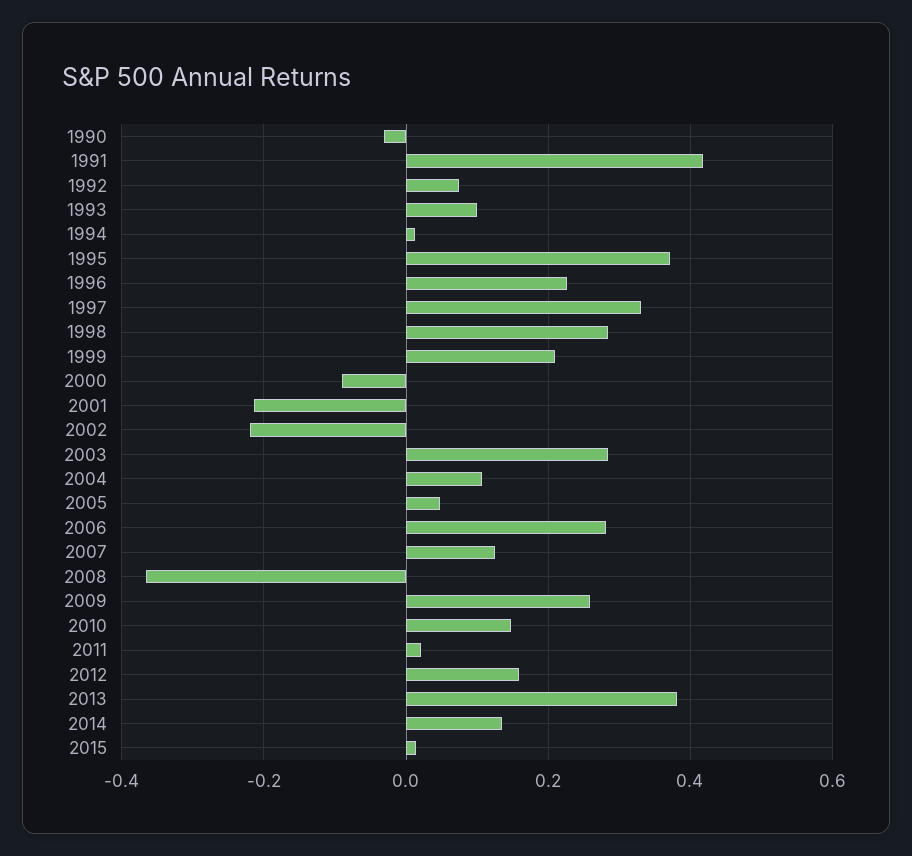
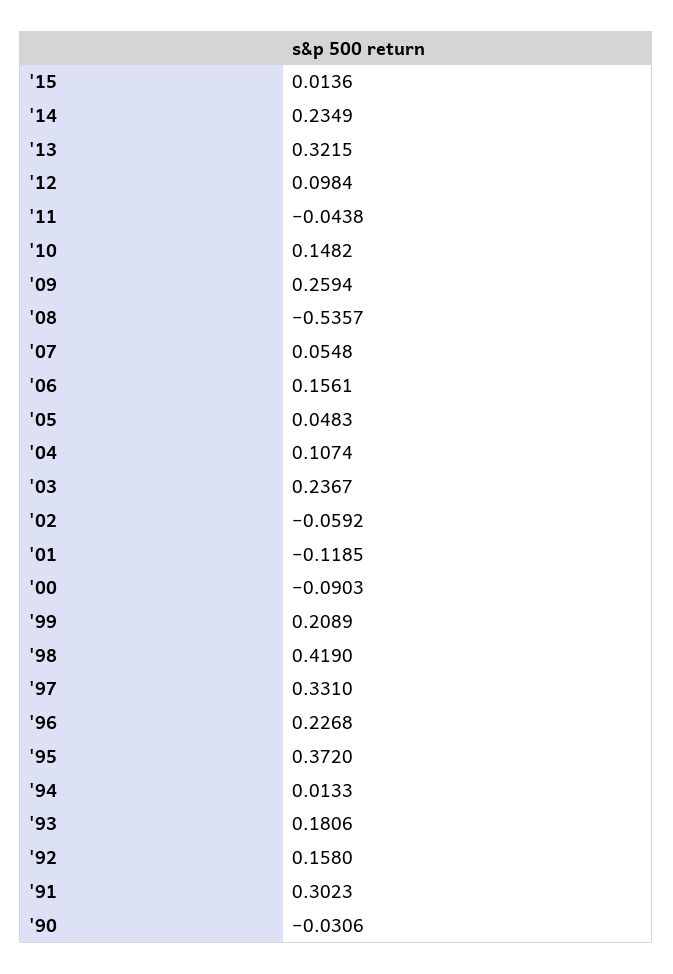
1991: 0.42 -> 0.3023
1992: 0.08 -> 0.158
1993: 0.1 -> 0.1806
1998: 0.28 -> 0.419
2001: -0.22 -> -0.1185
2002: -0.22 -> -0.0592
2003: 0.28 -> 0.2367
2006: 0.28 -> 0.1561
2007: 0.12 -> 0.0548
2008: -0.36 -> -0.5357
2011: 0.02 -> -0.0438
2012: 0.16 -> 0.0984
2013: 0.38 -> 0.3215
2014: 0.14 -> 0.2349

